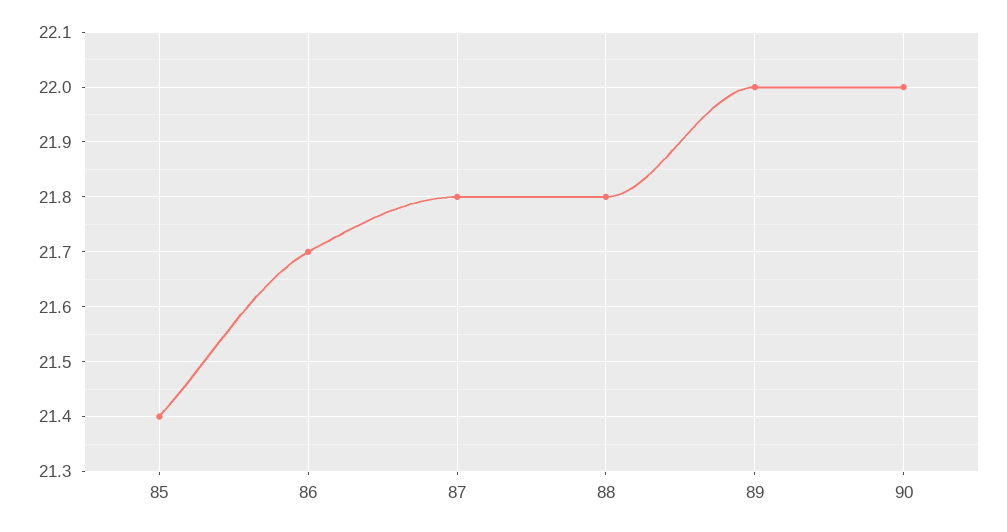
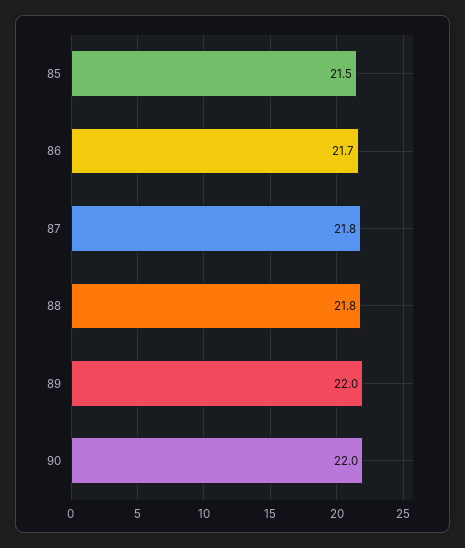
85: 21.4 -> 21.5

